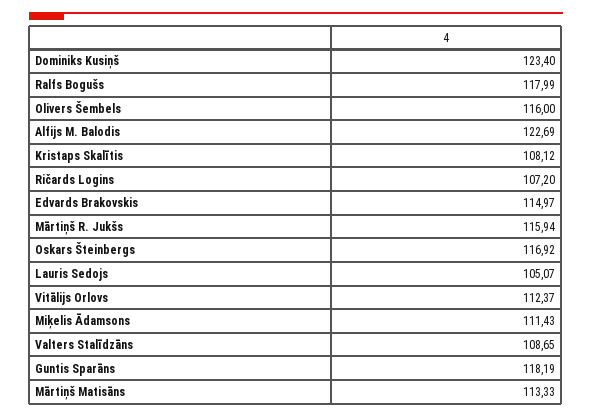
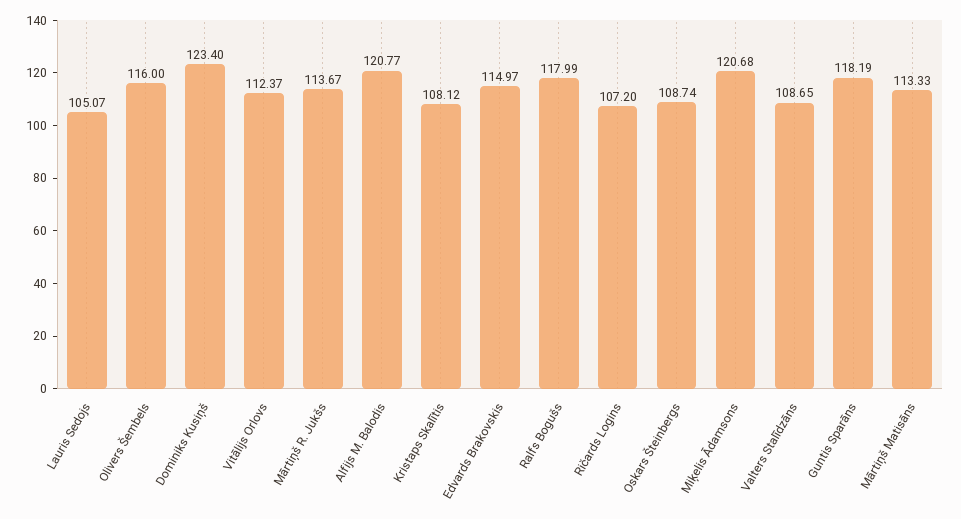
Alfijs M. Balodis: 122.69 -> 120.77
Mārtiņš R. Jukšs: 115.94 -> 113.67
Oskars Šteinbergs: 116.92 -> 108.74
Miķelis Ādamsons: 111.43 -> 120.68

